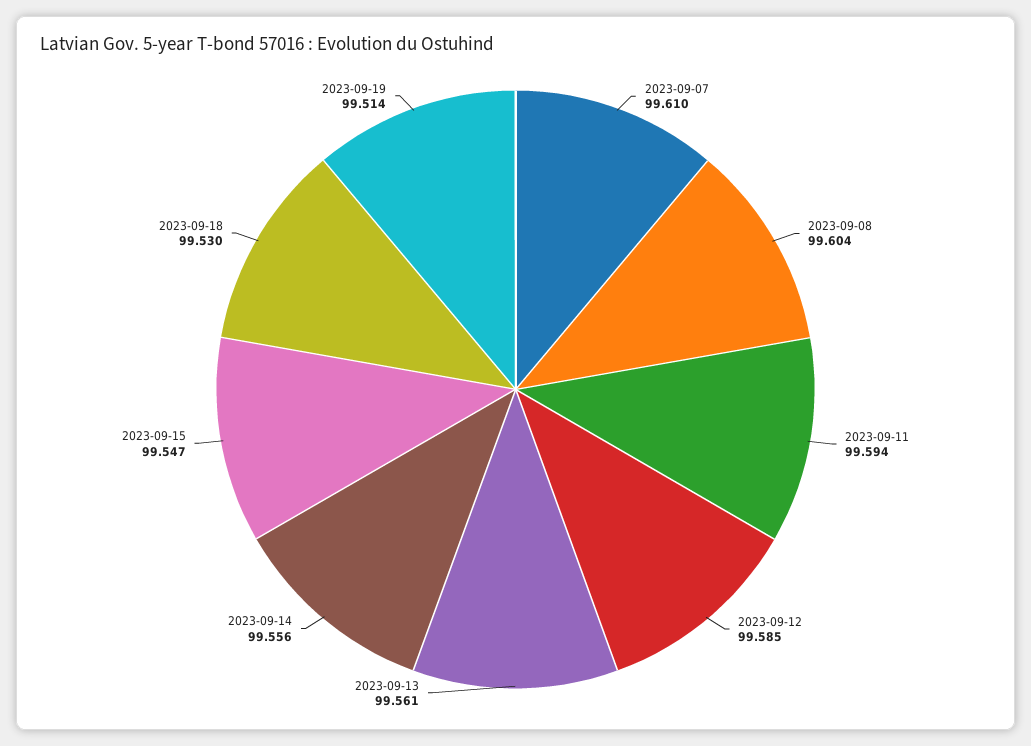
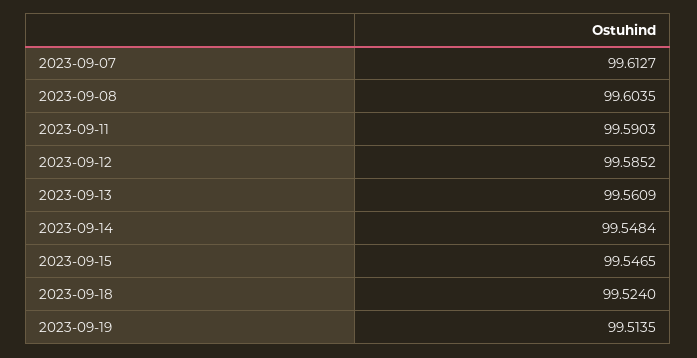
2023-09-07: 99.61 -> 99.6127
2023-09-11: 99.594 -> 99.5903
2023-09-14: 99.556 -> 99.5484
2023-09-18: 99.53 -> 99.524

